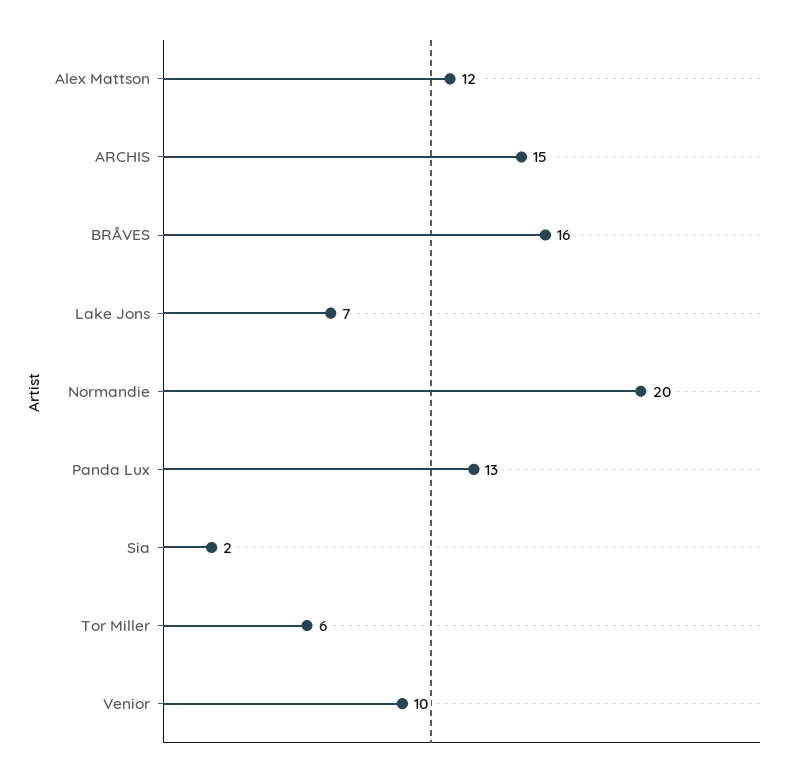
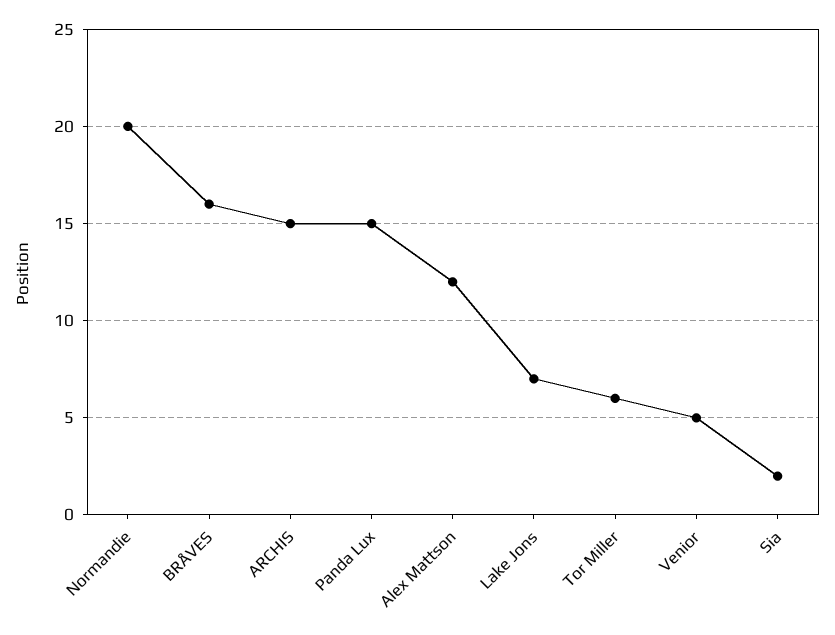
Panda Lux: 13 -> 15
Venior: 10 -> 5

